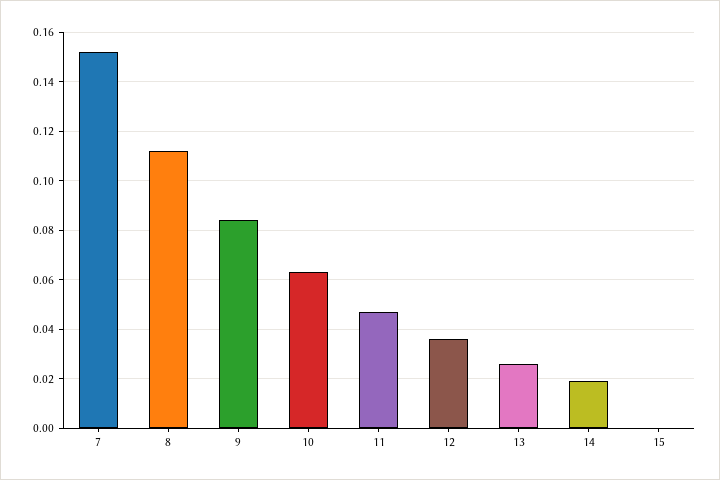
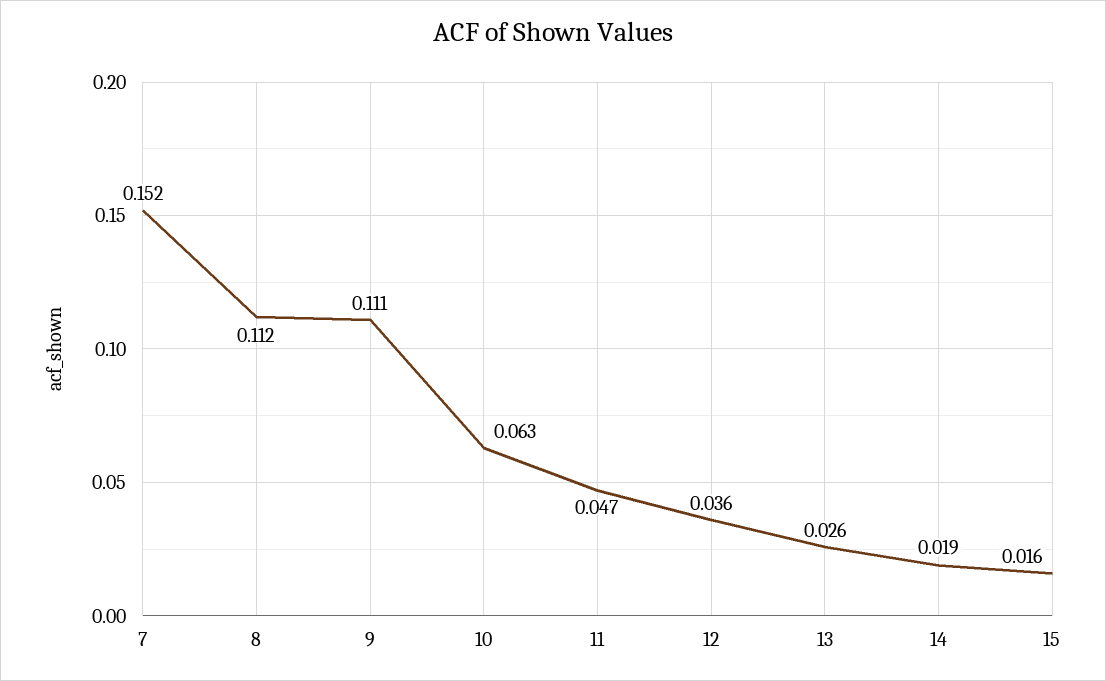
9: 0.085 -> 0.111
15: 0 -> 0.016

